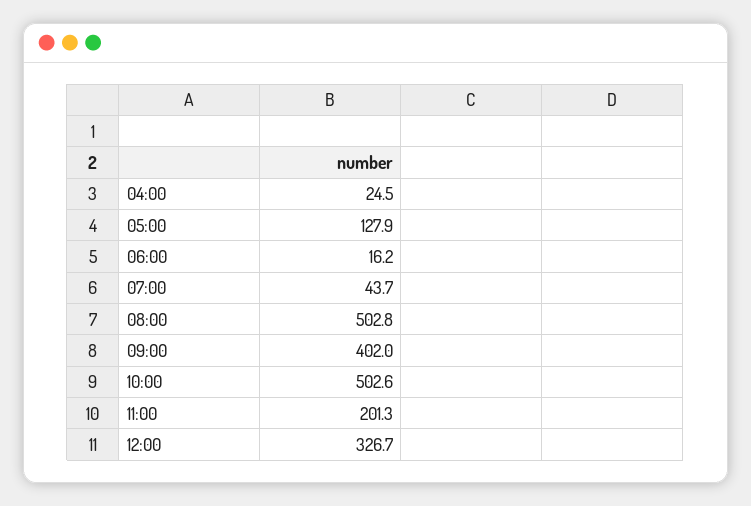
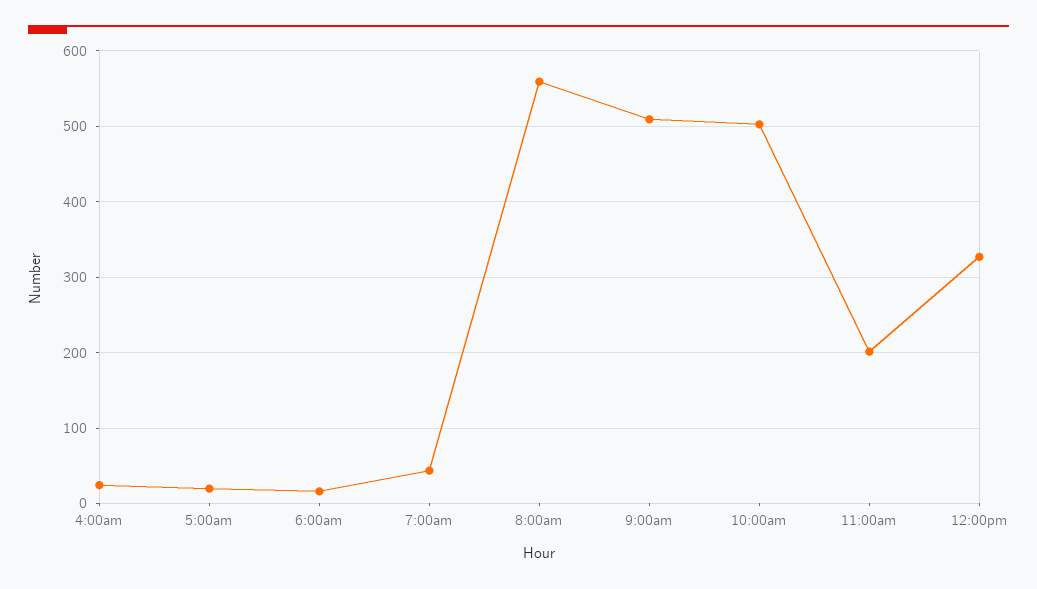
05:00: 127.9 -> 20
08:00: 502.8 -> 560
09:00: 402 -> 510

